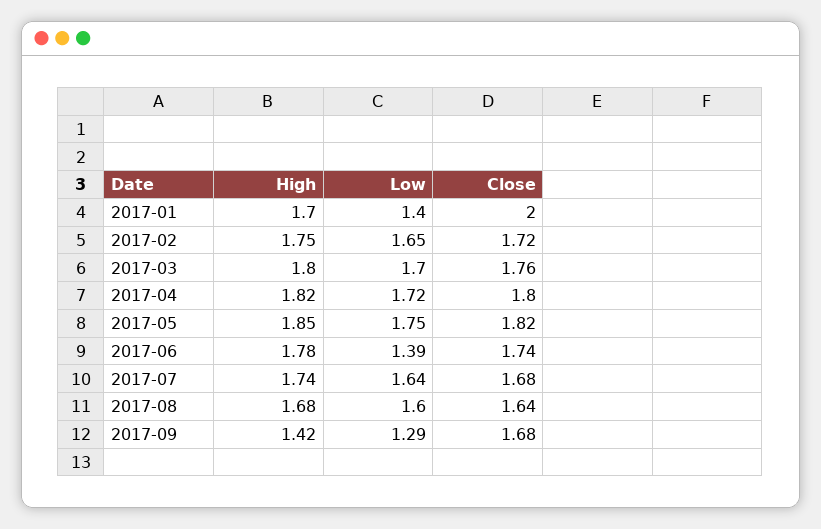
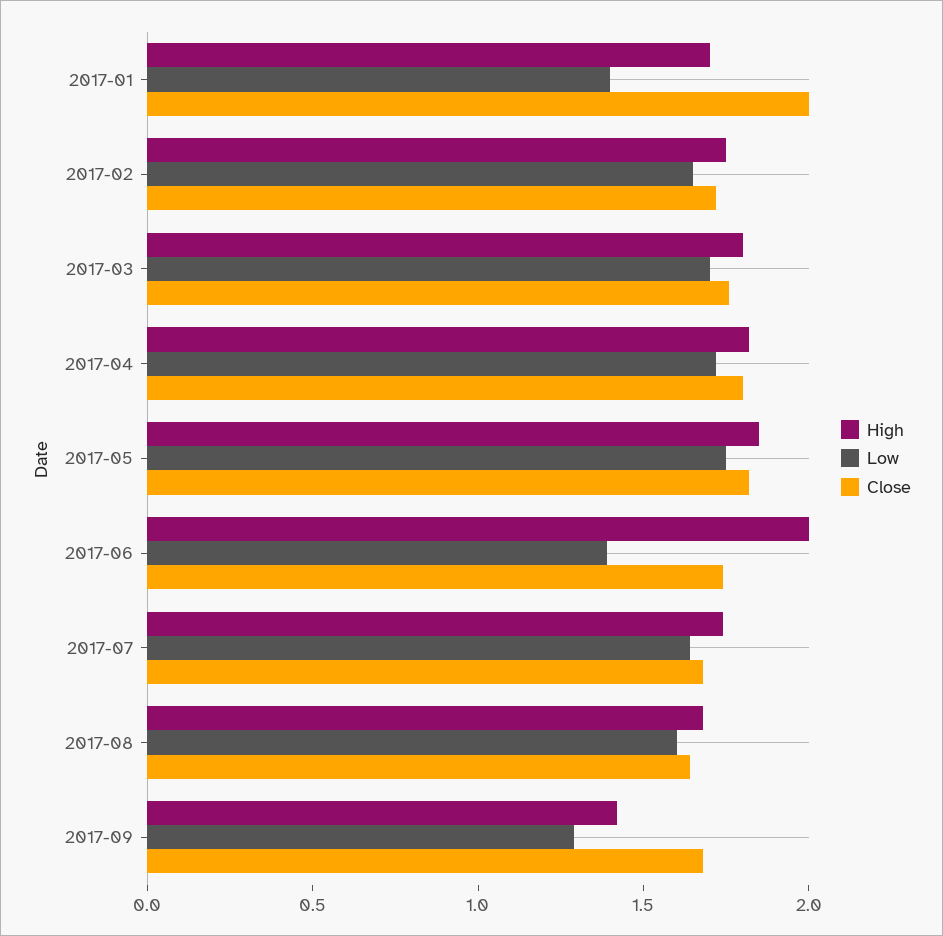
High, 2017-06: 1.78 -> 2

